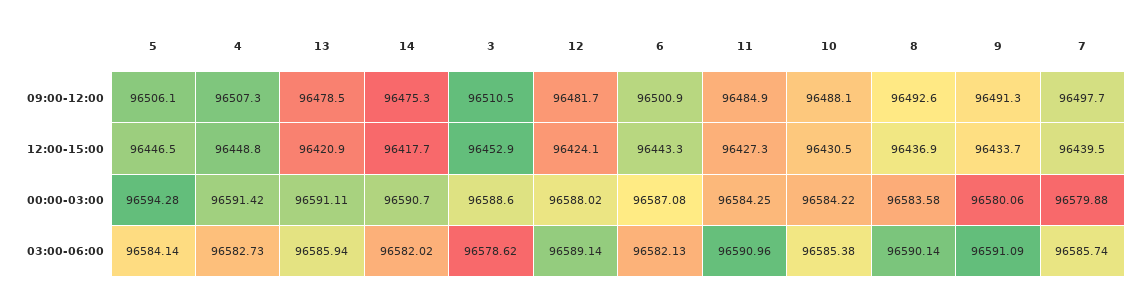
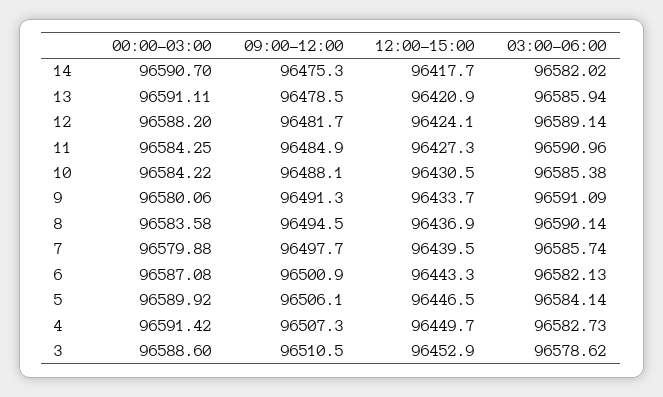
8, 09:00-12:00: 96492.6 -> 96494.5
4, 12:00-15:00: 96448.8 -> 96449.7
5, 00:00-03:00: 96594.28 -> 96589.92
12, 00:00-03:00: 96588.02 -> 96588.2

